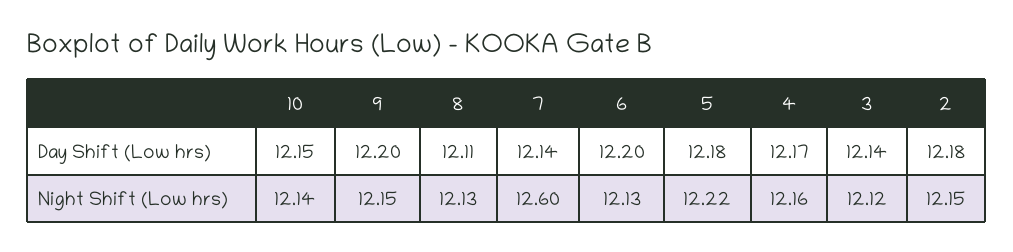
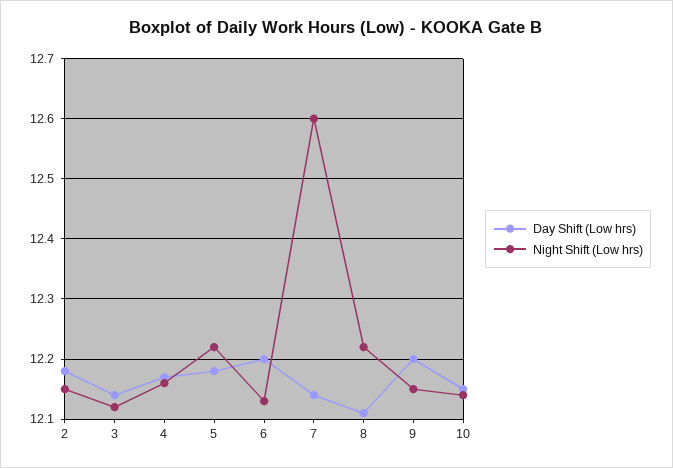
Night Shift (Low hrs), 8: 12.13 -> 12.22

